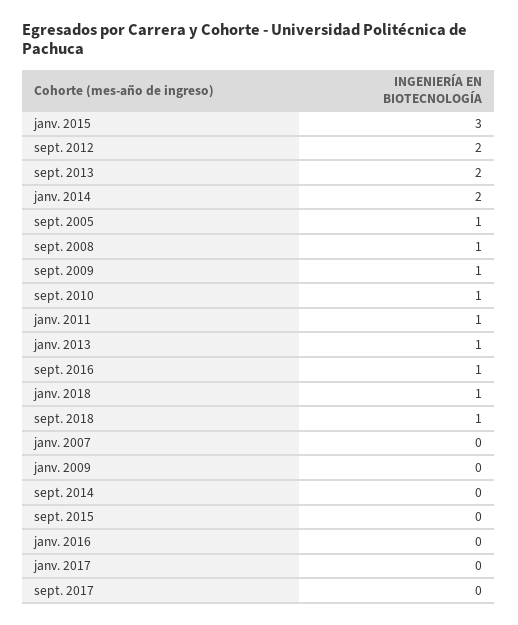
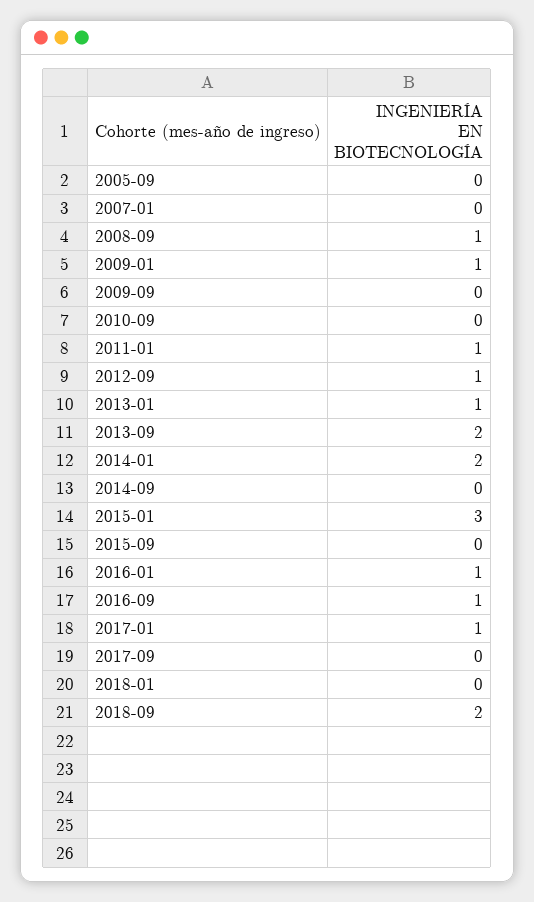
sept. 2012: 2 -> 1
sept. 2005: 1 -> 0
sept. 2009: 1 -> 0
sept. 2010: 1 -> 0
janv. 2018: 1 -> 0
sept. 2018: 1 -> 2
janv. 2009: 0 -> 1
janv. 2016: 0 -> 1
janv. 2017: 0 -> 1

